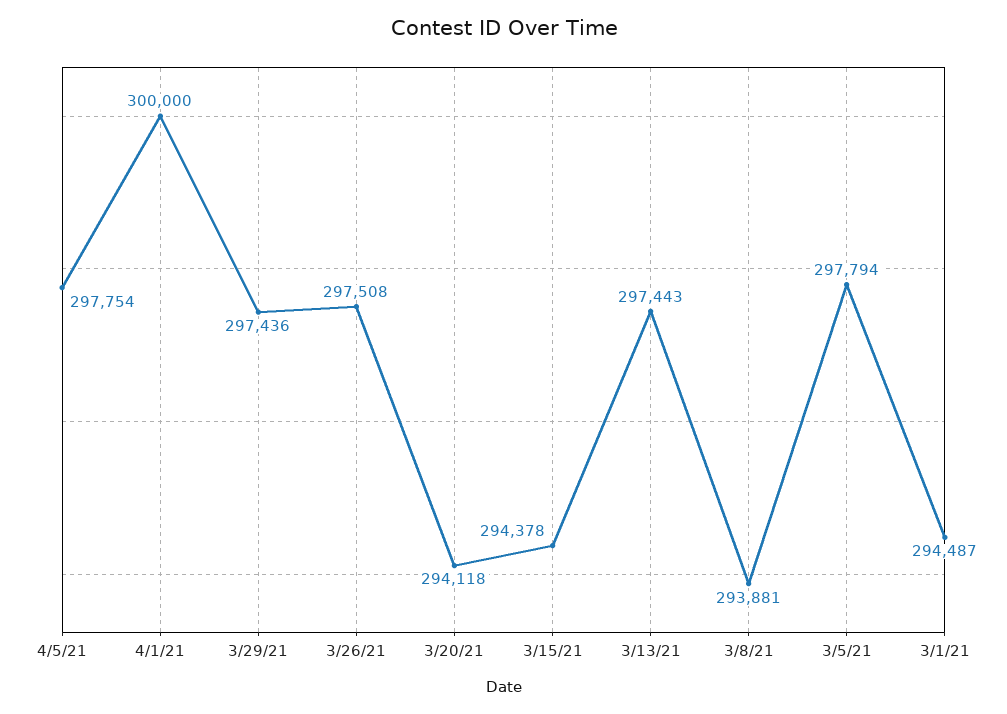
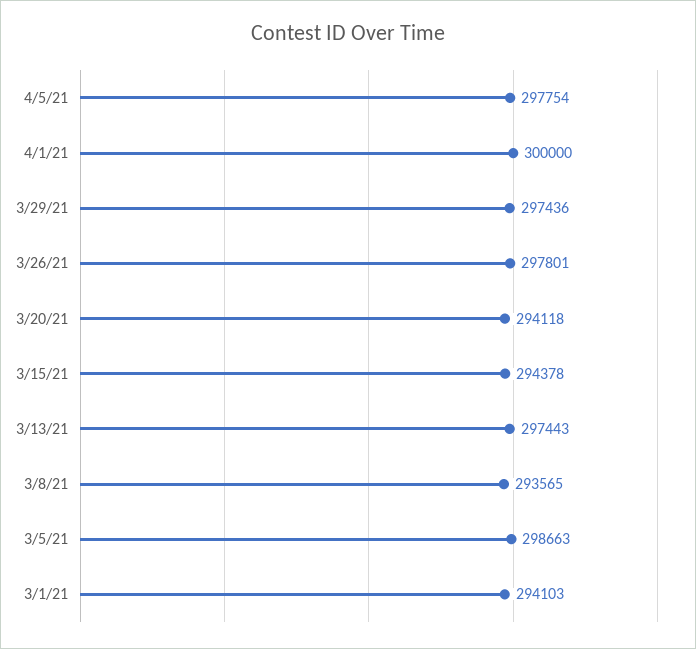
3/26/21: 297508 -> 297801
3/8/21: 293881 -> 293565
3/5/21: 297794 -> 298663
3/1/21: 294487 -> 294103

